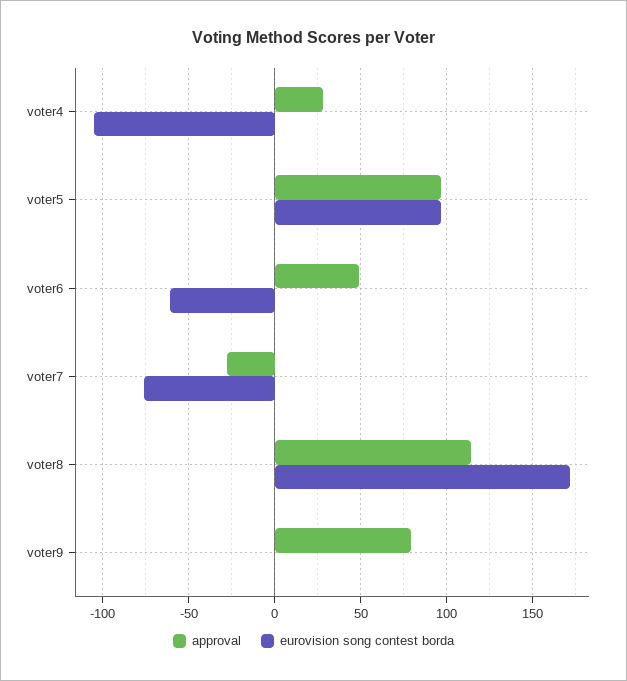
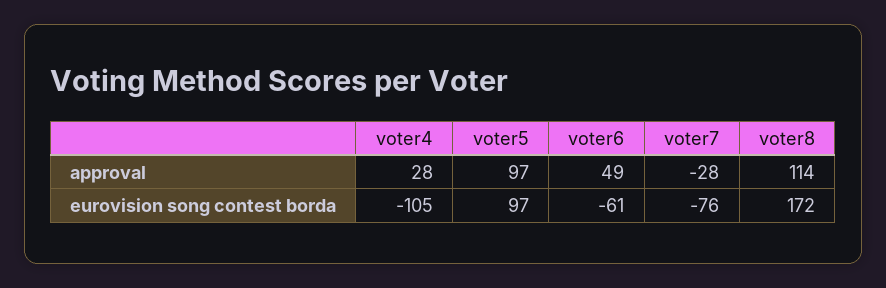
approval, voter9: 80 -> none
eurovision song contest borda, voter9: 0 -> none

